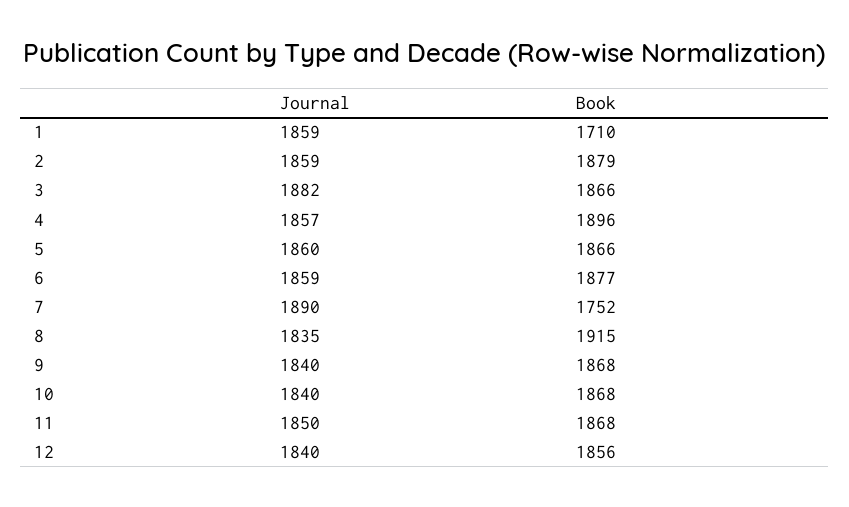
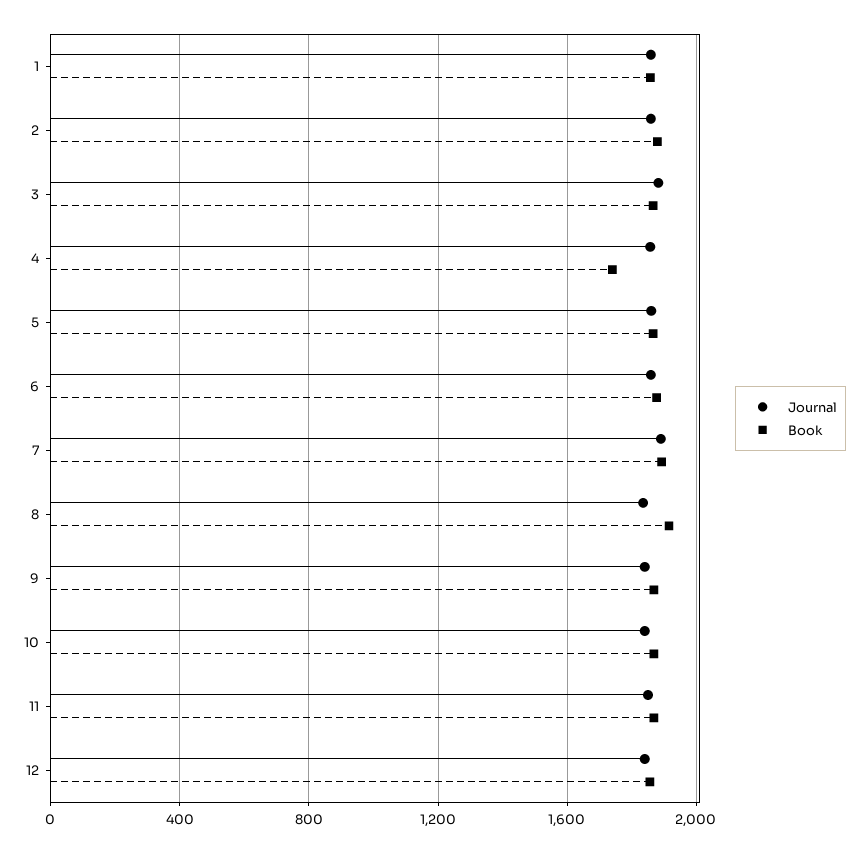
Book, 1: 1710 -> 1850
Book, 4: 1896 -> 1750
Book, 7: 1752 -> 1900

